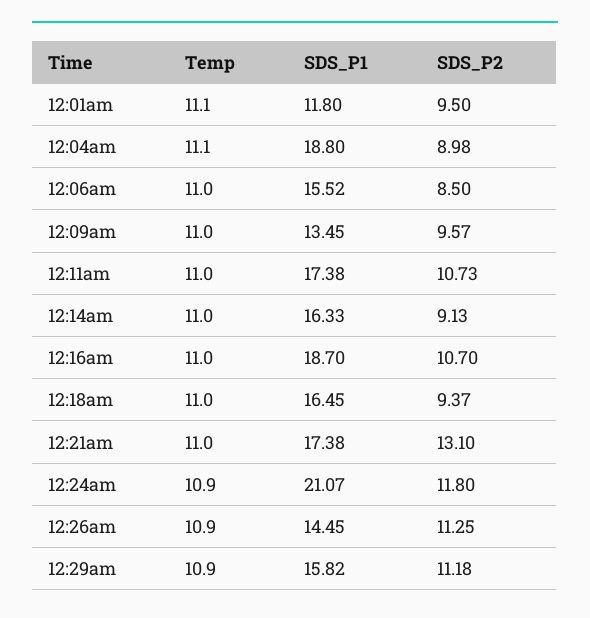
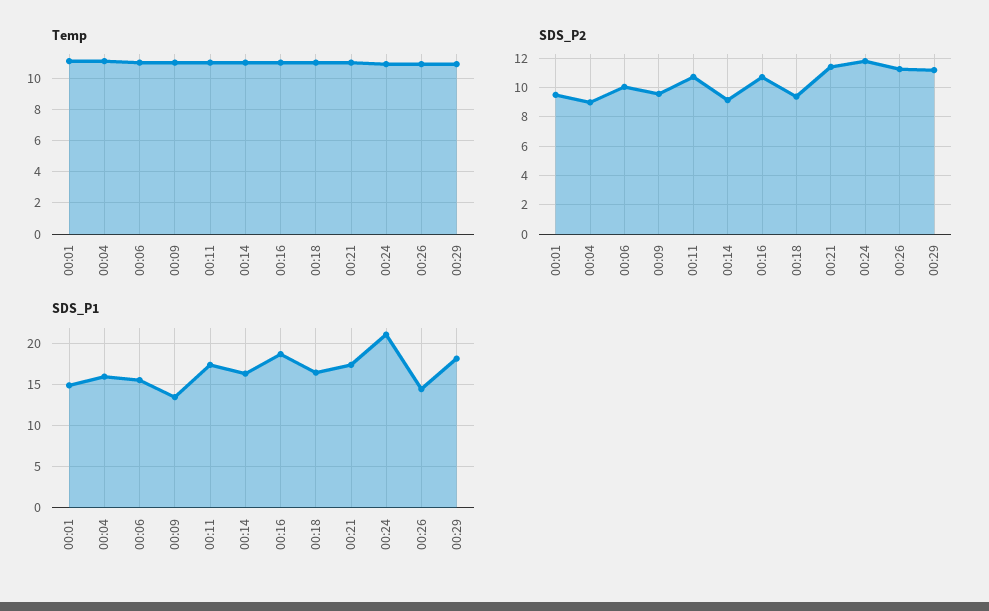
SDS_P1, 12:01am: 11.8 -> 15
SDS_P1, 12:04am: 18.8 -> 16
SDS_P2, 12:06am: 8.5 -> 10
SDS_P2, 12:21am: 13.1 -> 11.5
SDS_P1, 12:29am: 15.82 -> 18

